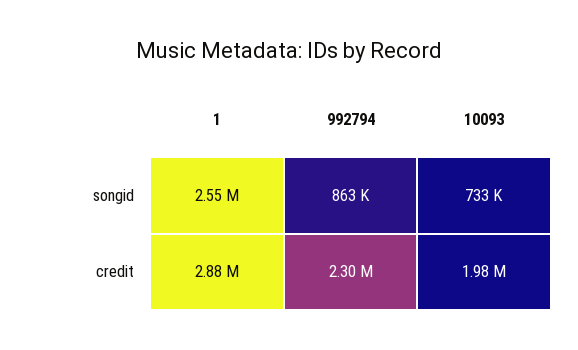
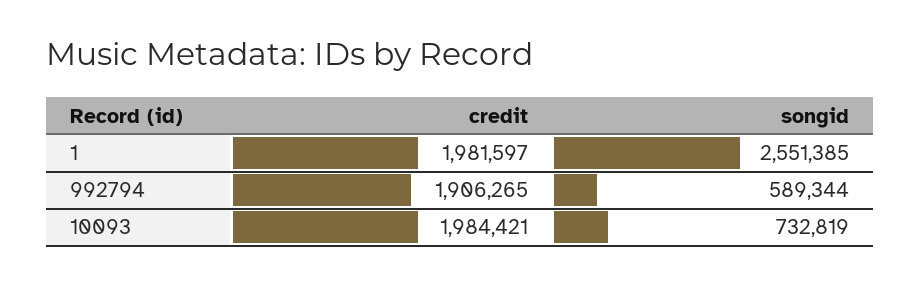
992794, songid: 863000 -> 589344
1, credit: 2880000 -> 1981597
992794, credit: 2300000 -> 1906265

